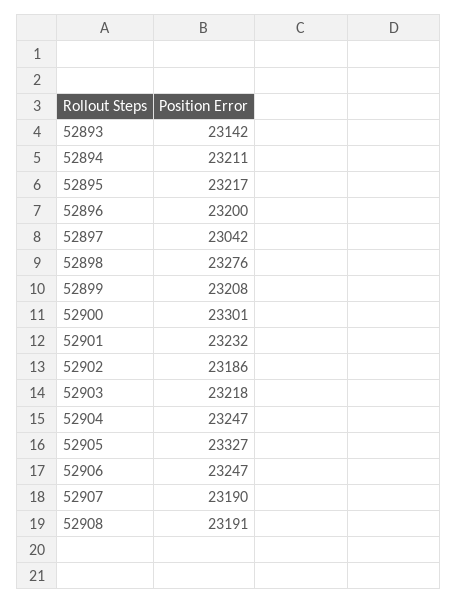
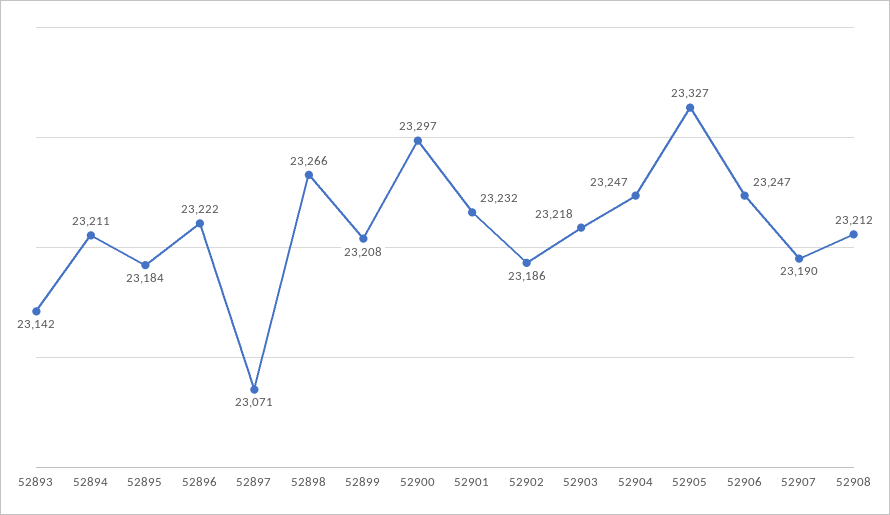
52895: 23217 -> 23184
52896: 23200 -> 23222
52897: 23042 -> 23071
52898: 23276 -> 23266
52900: 23301 -> 23297
52908: 23191 -> 23212

